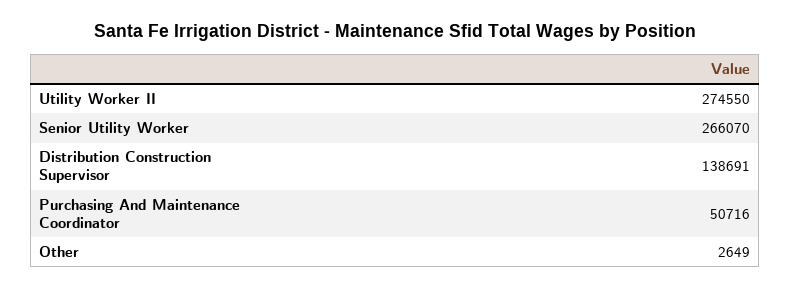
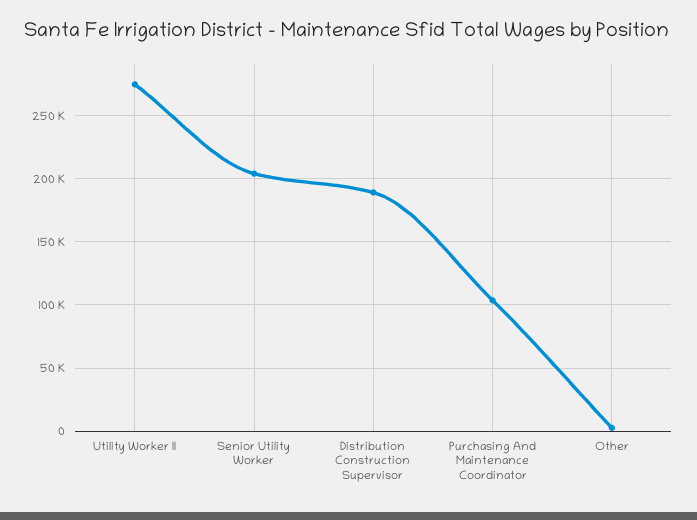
Senior Utility Worker: 266070 -> 205000
Distribution Construction Supervisor: 138691 -> 190000
Purchasing And Maintenance Coordinator: 50716 -> 105000

